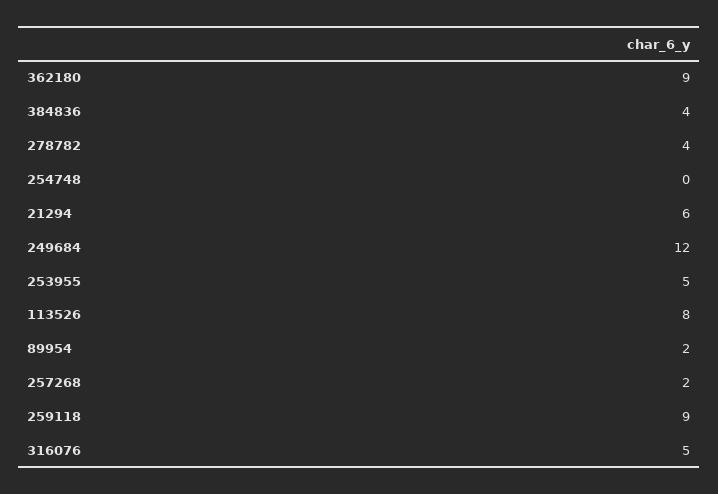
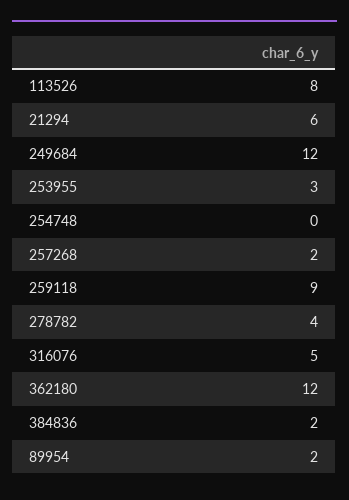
362180: 9 -> 12
384836: 4 -> 2
253955: 5 -> 3

